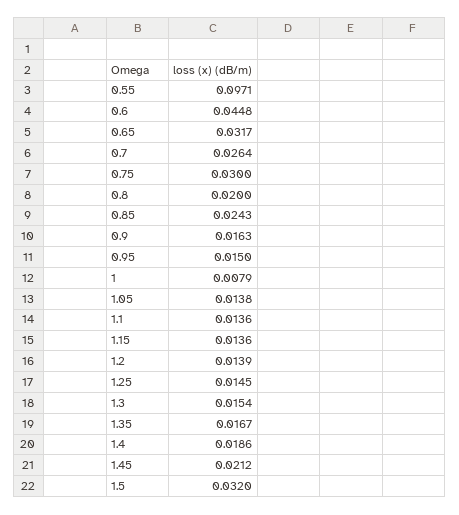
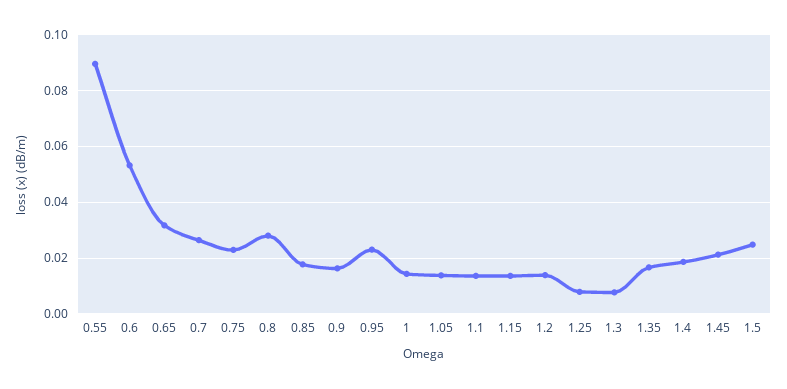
0.55: 0.0971 -> 0.09
0.6: 0.0448 -> 0.0525
0.75: 0.03 -> 0.0225
0.8: 0.02 -> 0.0275
0.85: 0.0243 -> 0.0175
0.95: 0.015 -> 0.0225
1: 0.0079 -> 0.015
1.25: 0.0145 -> 0.0075
1.3: 0.0154 -> 0.0075
1.5: 0.032 -> 0.025

